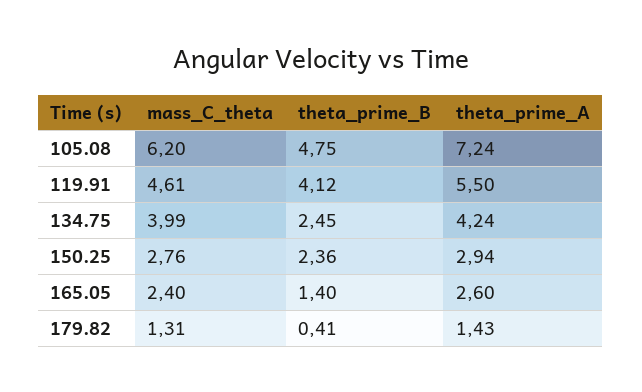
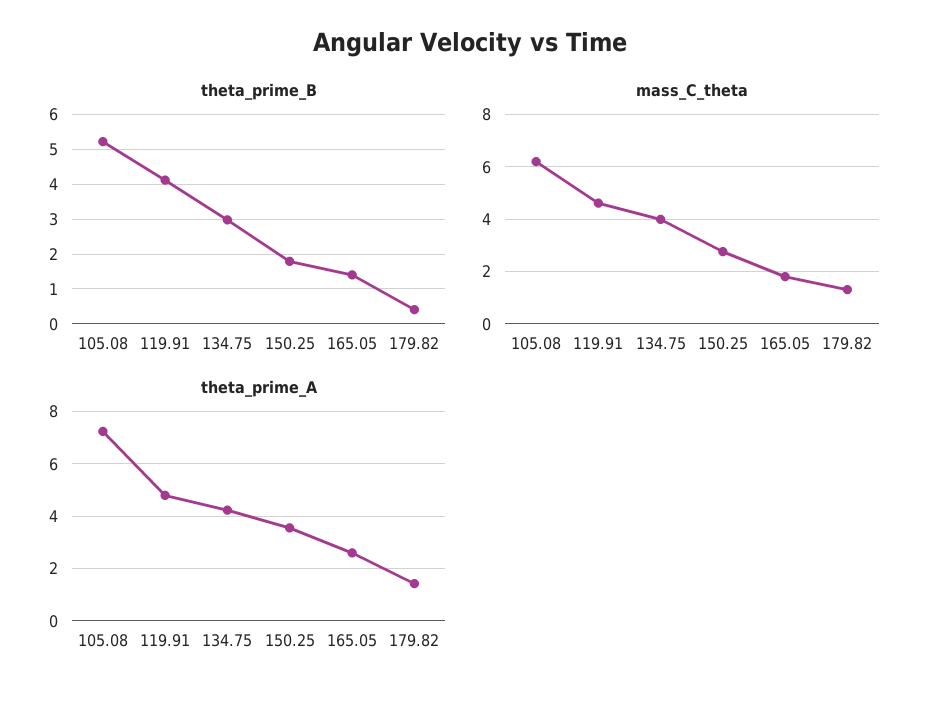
theta_prime_B, 105.08: 4.75 -> 5.2
theta_prime_A, 119.91: 5.5 -> 4.75
theta_prime_B, 134.75: 2.45 -> 3
theta_prime_B, 150.25: 2.36 -> 1.8
theta_prime_A, 150.25: 2.94 -> 3.5
mass_C_theta, 165.05: 2.4 -> 1.75

